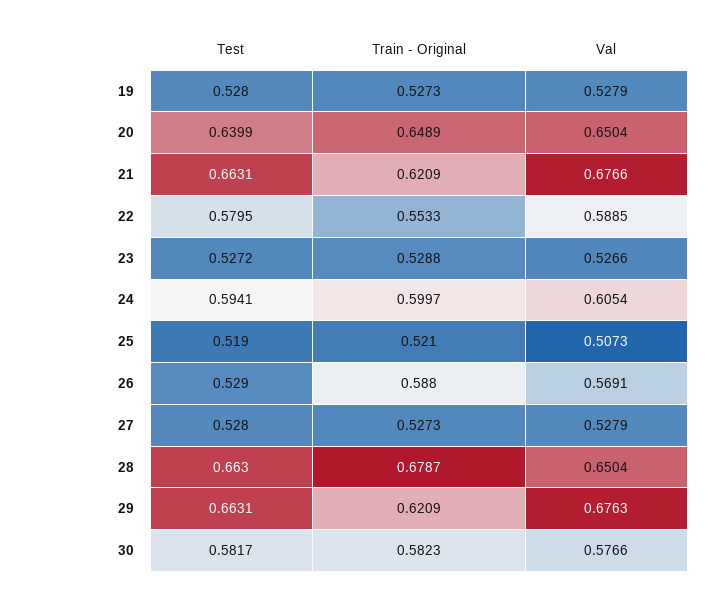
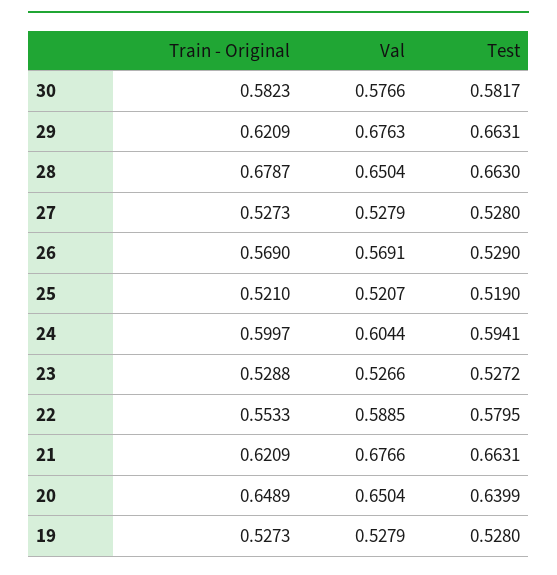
Val, 24: 0.6054 -> 0.6044
Val, 25: 0.5073 -> 0.5207
Train - Original, 26: 0.588 -> 0.569

